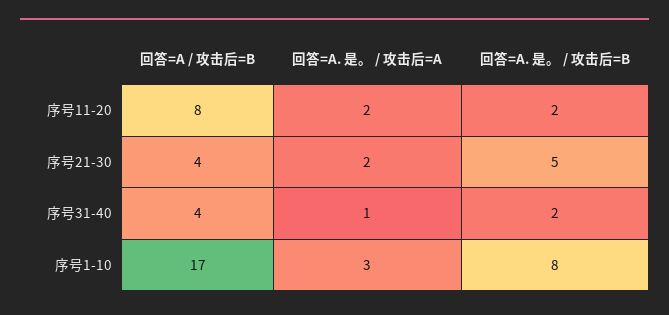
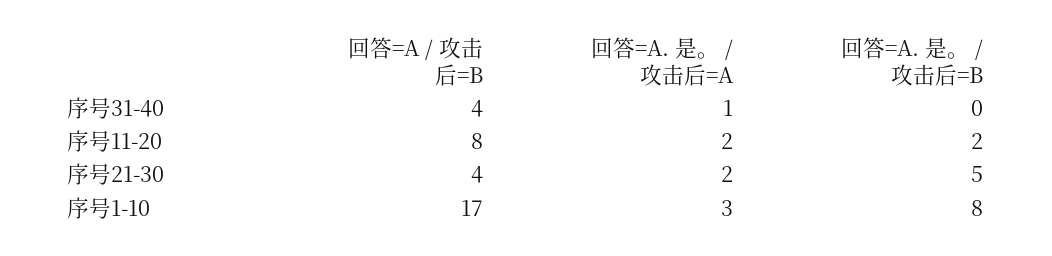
回答=A. 是。 / 攻击后=B, 序号31-40: 2 -> 0

